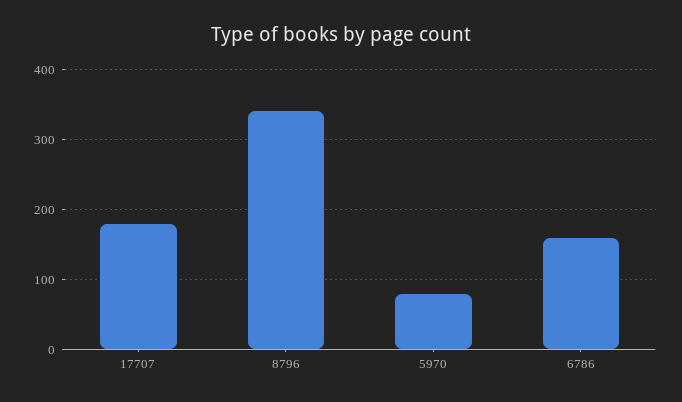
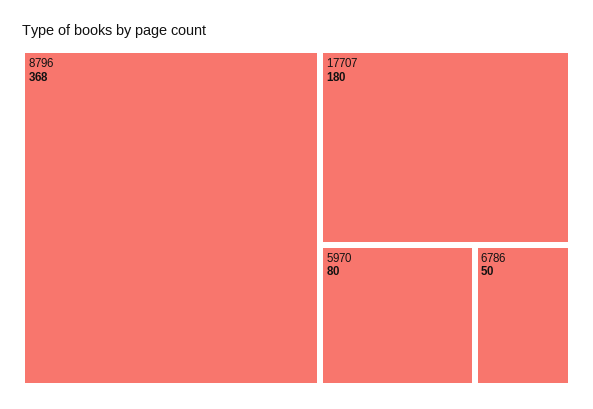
8796: 340 -> 368
6786: 160 -> 50

